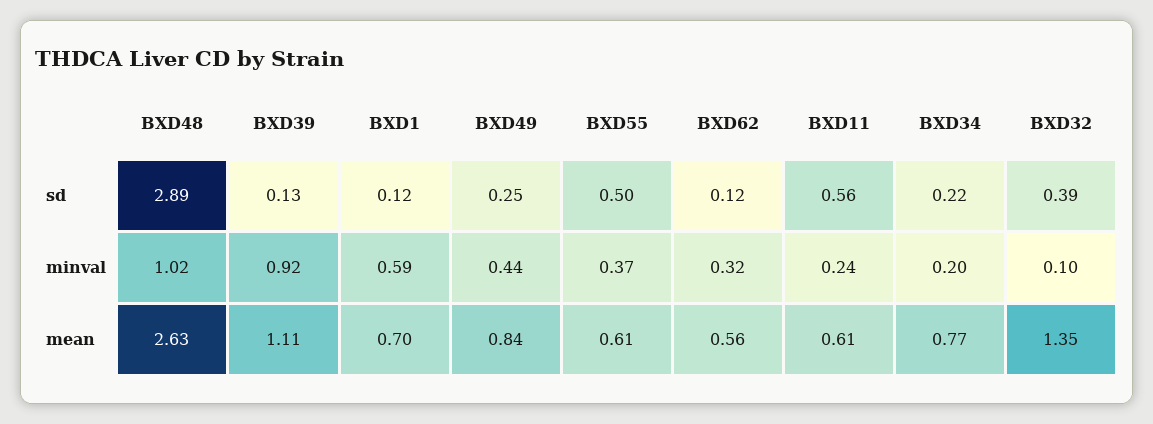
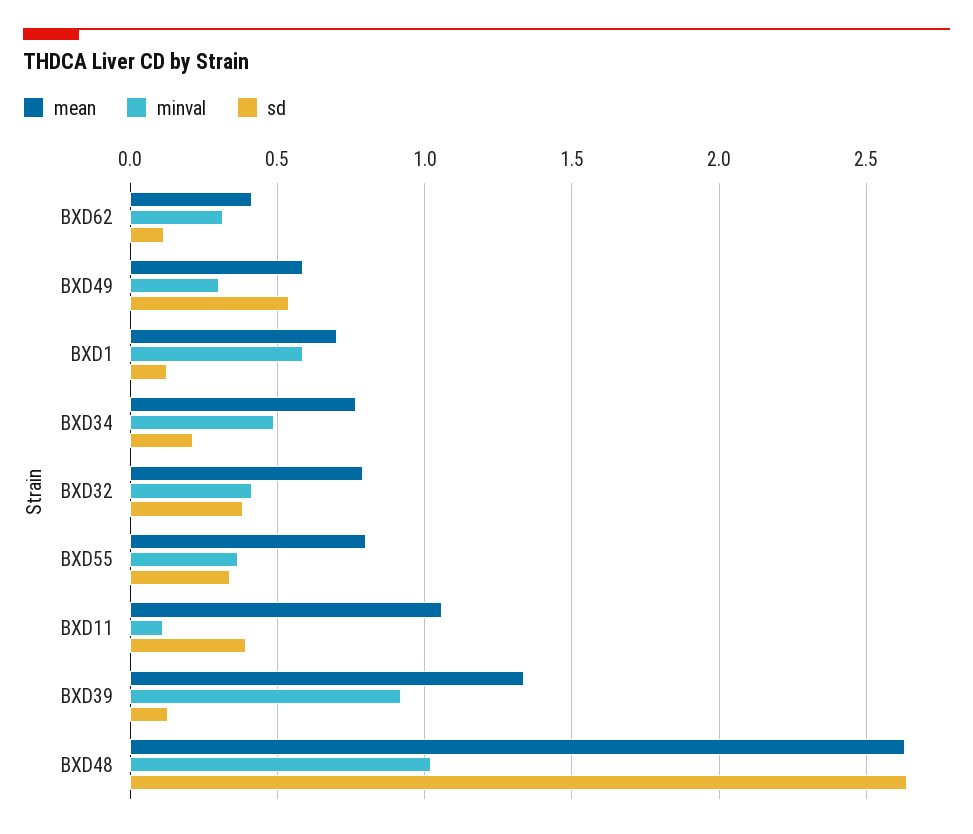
sd, BXD48: 2.89 -> 2.65
sd, BXD49: 0.25 -> 0.55
sd, BXD55: 0.5 -> 0.35
sd, BXD11: 0.56 -> 0.4
minval, BXD49: 0.44 -> 0.3
minval, BXD11: 0.24 -> 0.1
minval, BXD34: 0.2 -> 0.5
minval, BXD32: 0.1 -> 0.4
mean, BXD39: 1.11 -> 1.35
mean, BXD49: 0.84 -> 0.6
mean, BXD55: 0.61 -> 0.8
mean, BXD62: 0.56 -> 0.4
mean, BXD11: 0.61 -> 1.05
mean, BXD32: 1.35 -> 0.8

